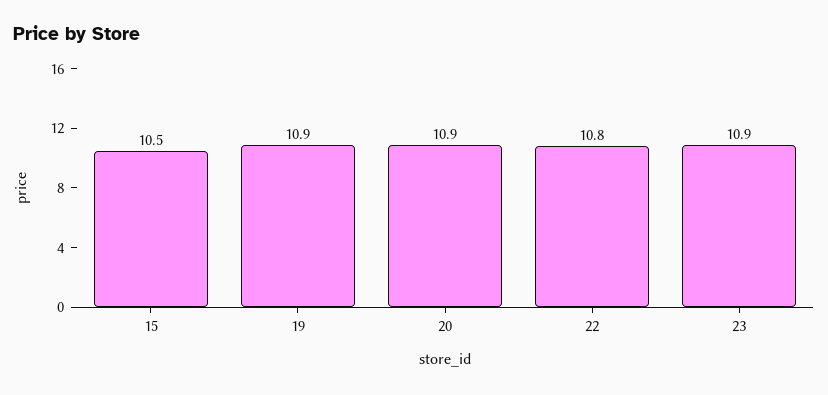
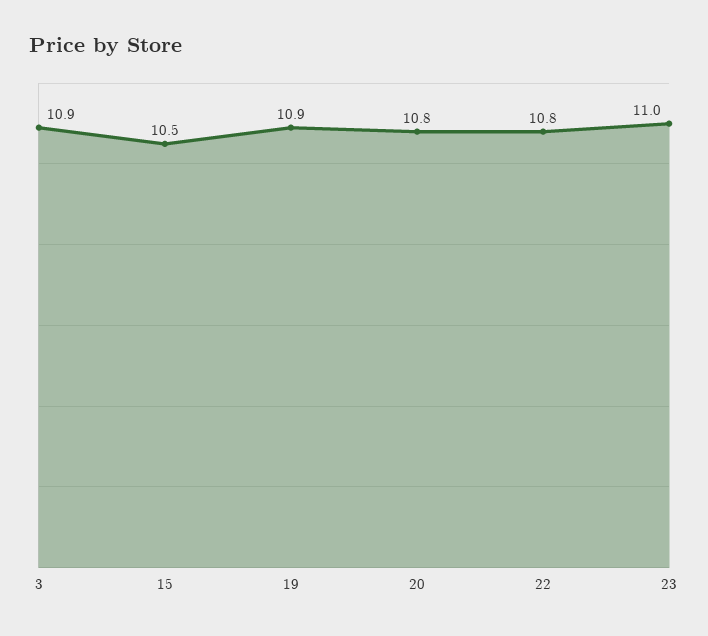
20: 10.9 -> 10.8
23: 10.9 -> 11
3: none -> 10.9

